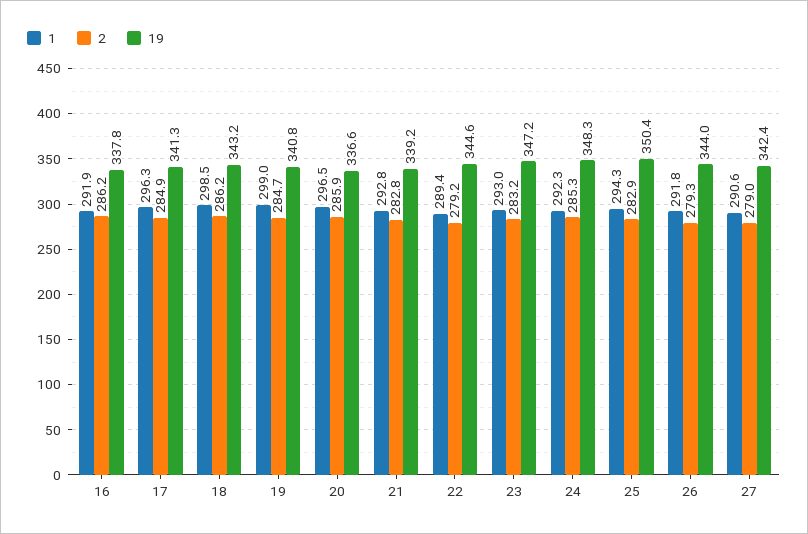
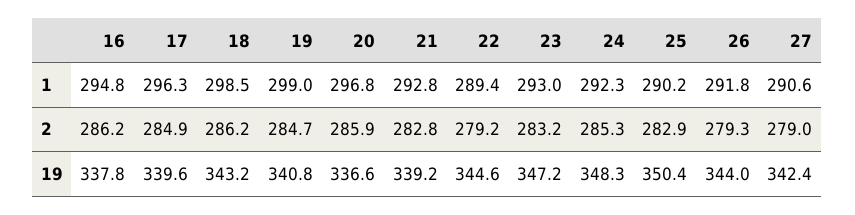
1, 16: 291.9 -> 294.8
19, 17: 341.3 -> 339.6
1, 20: 296.5 -> 296.8
1, 25: 294.3 -> 290.2

